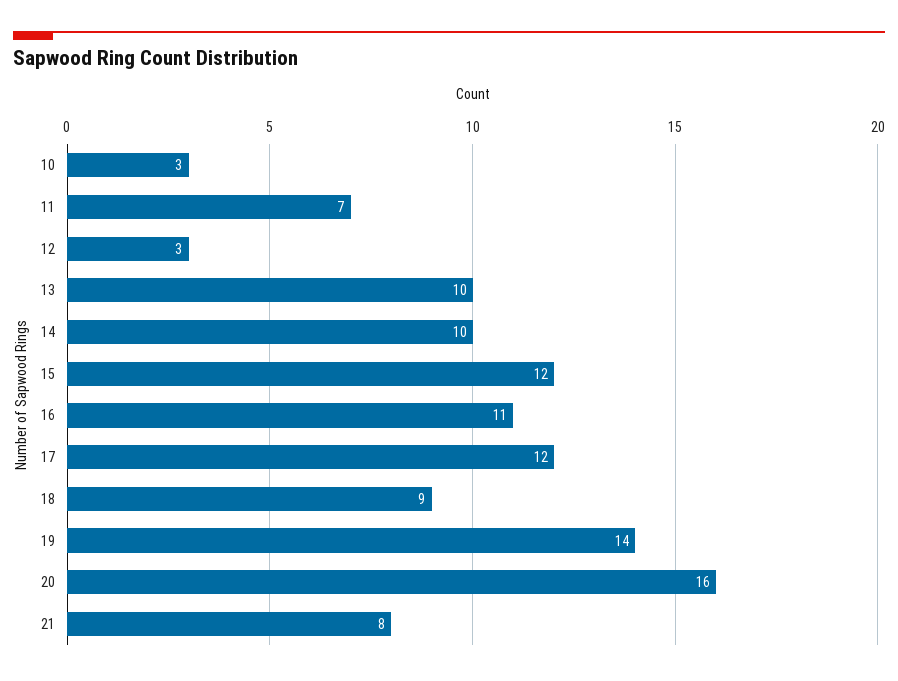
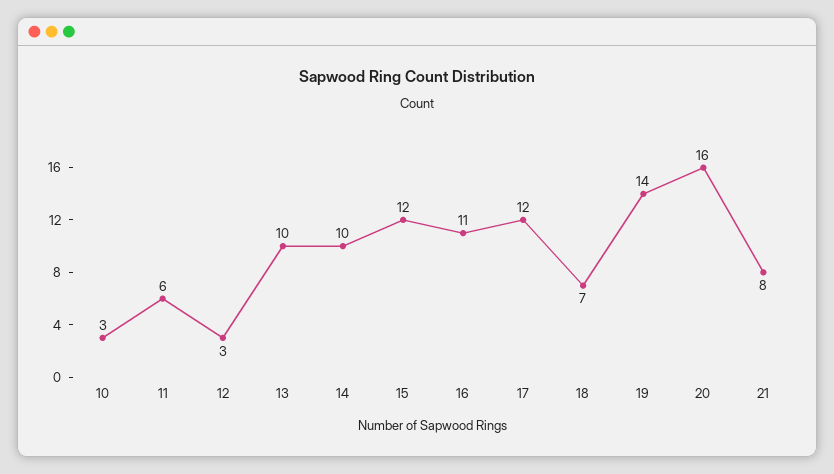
11: 7 -> 6
18: 9 -> 7

